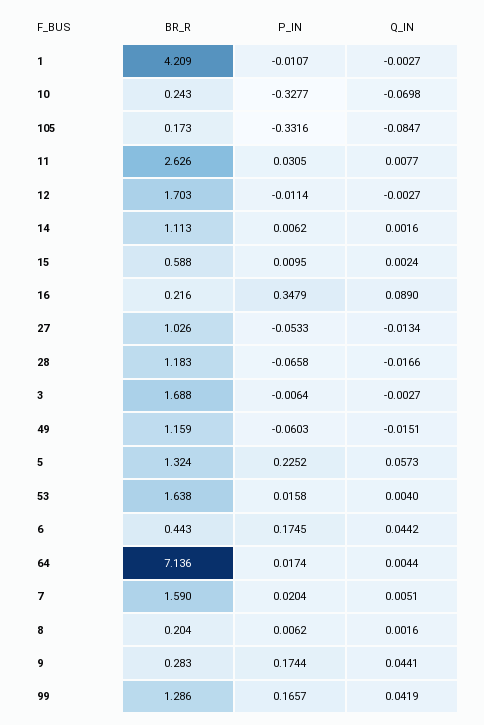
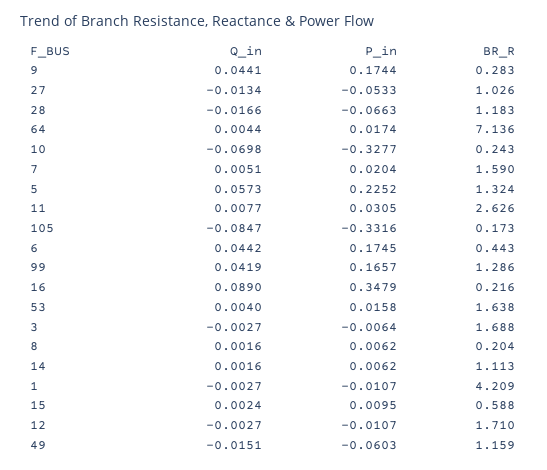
BR_R, 12: 1.703 -> 1.71
P_IN, 12: -0.0114 -> -0.0107
P_IN, 28: -0.0658 -> -0.0663

